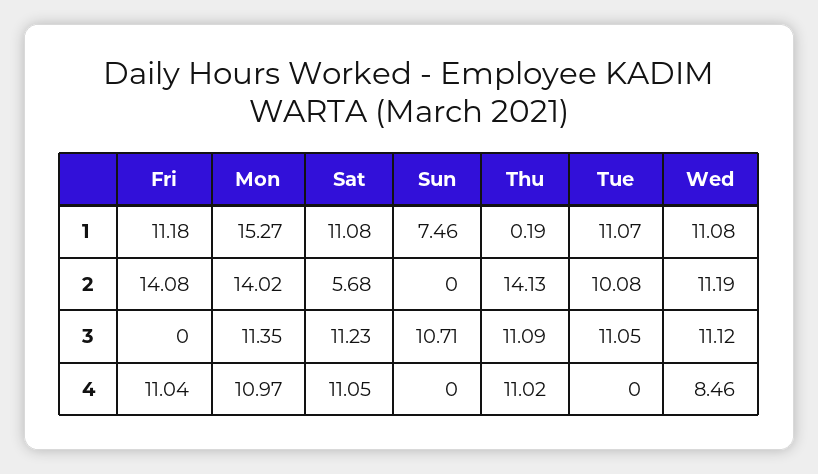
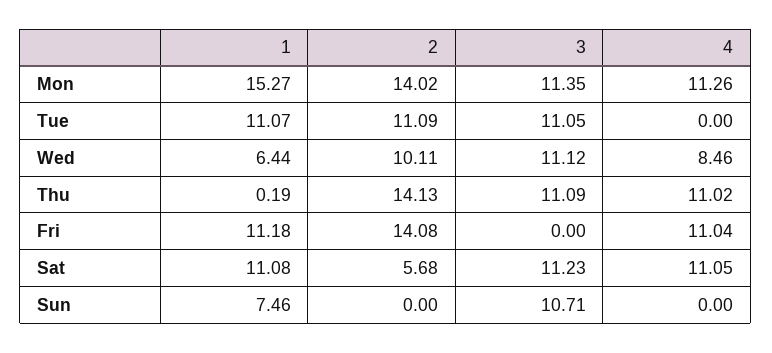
Wed, 1: 11.08 -> 6.44
Tue, 2: 10.08 -> 11.09
Wed, 2: 11.19 -> 10.11
Mon, 4: 10.97 -> 11.26

